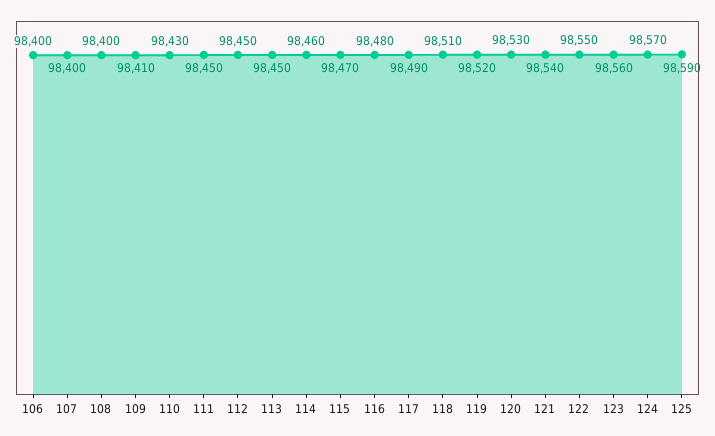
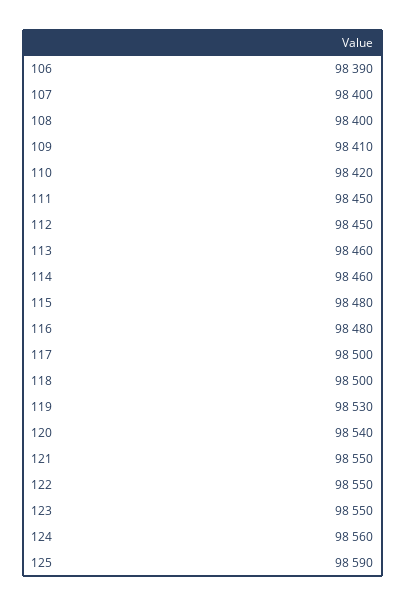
106: 98400 -> 98390
110: 98430 -> 98420
113: 98450 -> 98460
115: 98470 -> 98480
117: 98490 -> 98500
118: 98510 -> 98500
119: 98520 -> 98530
120: 98530 -> 98540
121: 98540 -> 98550
123: 98560 -> 98550
124: 98570 -> 98560

